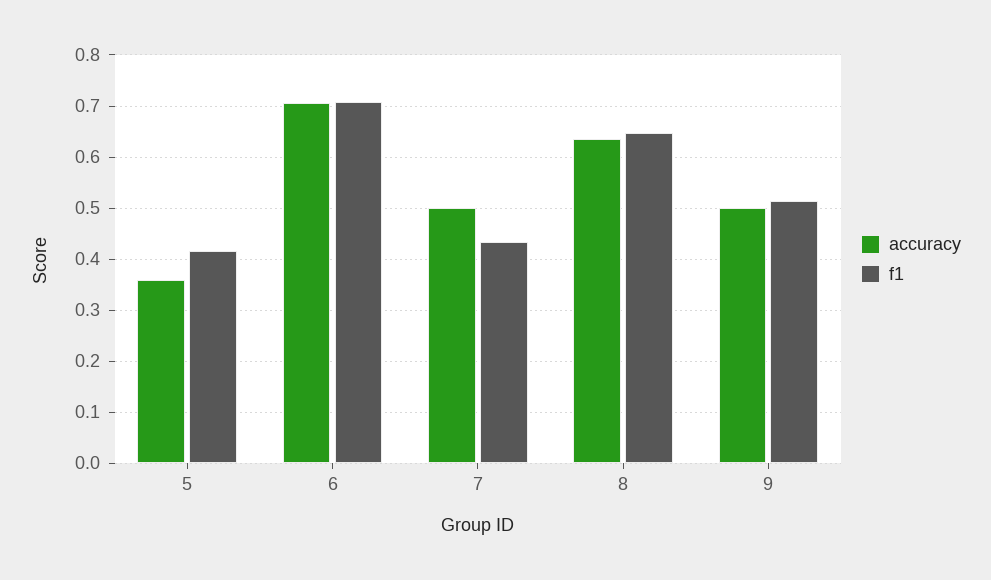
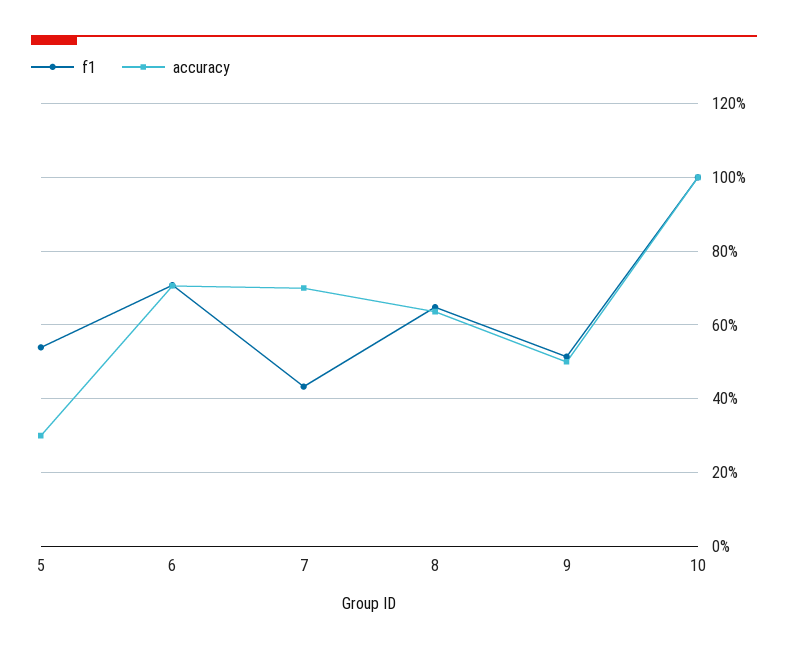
accuracy, 5: 0.36 -> 0.3
f1, 5: 0.42 -> 0.54
accuracy, 7: 0.5 -> 0.7
f1, 10: none -> 1
accuracy, 10: none -> 1

